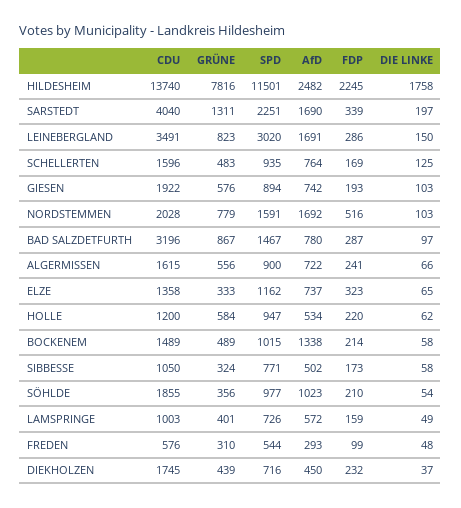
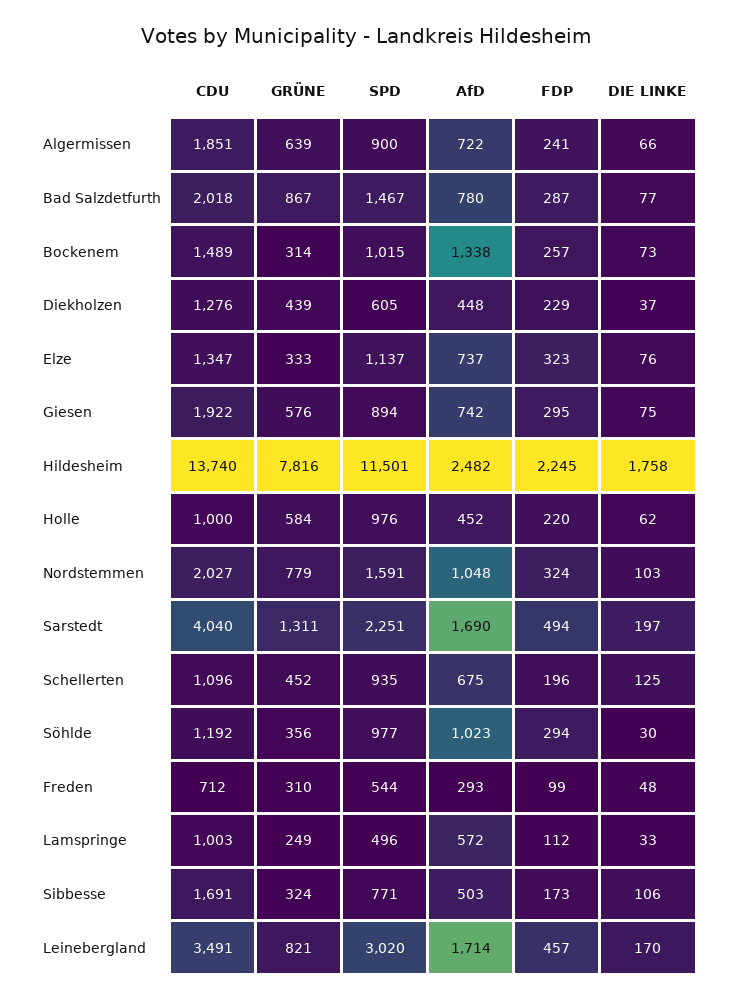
FDP, SARSTEDT: 339 -> 494
GRÜNE, LEINEBERGLAND: 823 -> 821
AfD, LEINEBERGLAND: 1691 -> 1714
FDP, LEINEBERGLAND: 286 -> 457
DIE LINKE, LEINEBERGLAND: 150 -> 170
CDU, SCHELLERTEN: 1596 -> 1096
GRÜNE, SCHELLERTEN: 483 -> 452
AfD, SCHELLERTEN: 764 -> 675
FDP, SCHELLERTEN: 169 -> 196
FDP, GIESEN: 193 -> 295
DIE LINKE, GIESEN: 103 -> 75
CDU, NORDSTEMMEN: 2028 -> 2027
AfD, NORDSTEMMEN: 1692 -> 1048
FDP, NORDSTEMMEN: 516 -> 324
CDU, BAD SALZDETFURTH: 3196 -> 2018
DIE LINKE, BAD SALZDETFURTH: 97 -> 77
CDU, ALGERMISSEN: 1615 -> 1851
GRÜNE, ALGERMISSEN: 556 -> 639
CDU, ELZE: 1358 -> 1347
SPD, ELZE: 1162 -> 1137
DIE LINKE, ELZE: 65 -> 76
CDU, HOLLE: 1200 -> 1000
SPD, HOLLE: 947 -> 976
AfD, HOLLE: 534 -> 452
GRÜNE, BOCKENEM: 489 -> 314
FDP, BOCKENEM: 214 -> 257
DIE LINKE, BOCKENEM: 58 -> 73
CDU, SIBBESSE: 1050 -> 1691
AfD, SIBBESSE: 502 -> 503
DIE LINKE, SIBBESSE: 58 -> 106
CDU, SÖHLDE: 1855 -> 1192
FDP, SÖHLDE: 210 -> 294
DIE LINKE, SÖHLDE: 54 -> 30
GRÜNE, LAMSPRINGE: 401 -> 249
SPD, LAMSPRINGE: 726 -> 496
FDP, LAMSPRINGE: 159 -> 112
DIE LINKE, LAMSPRINGE: 49 -> 33
CDU, FREDEN: 576 -> 712
CDU, DIEKHOLZEN: 1745 -> 1276
SPD, DIEKHOLZEN: 716 -> 605
AfD, DIEKHOLZEN: 450 -> 448
FDP, DIEKHOLZEN: 232 -> 229

